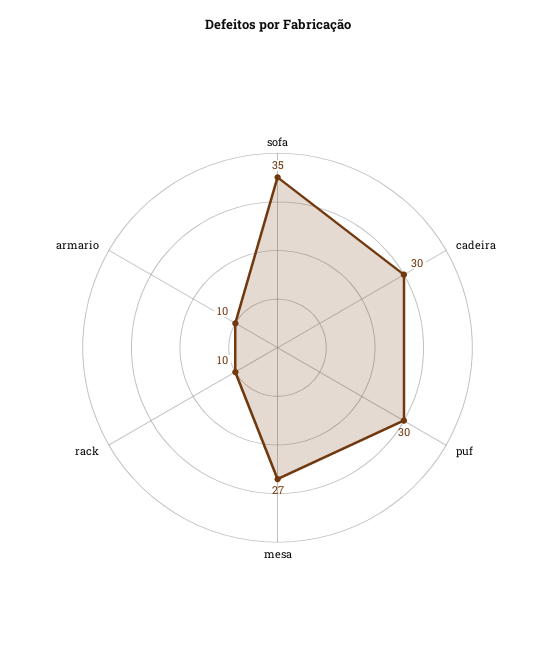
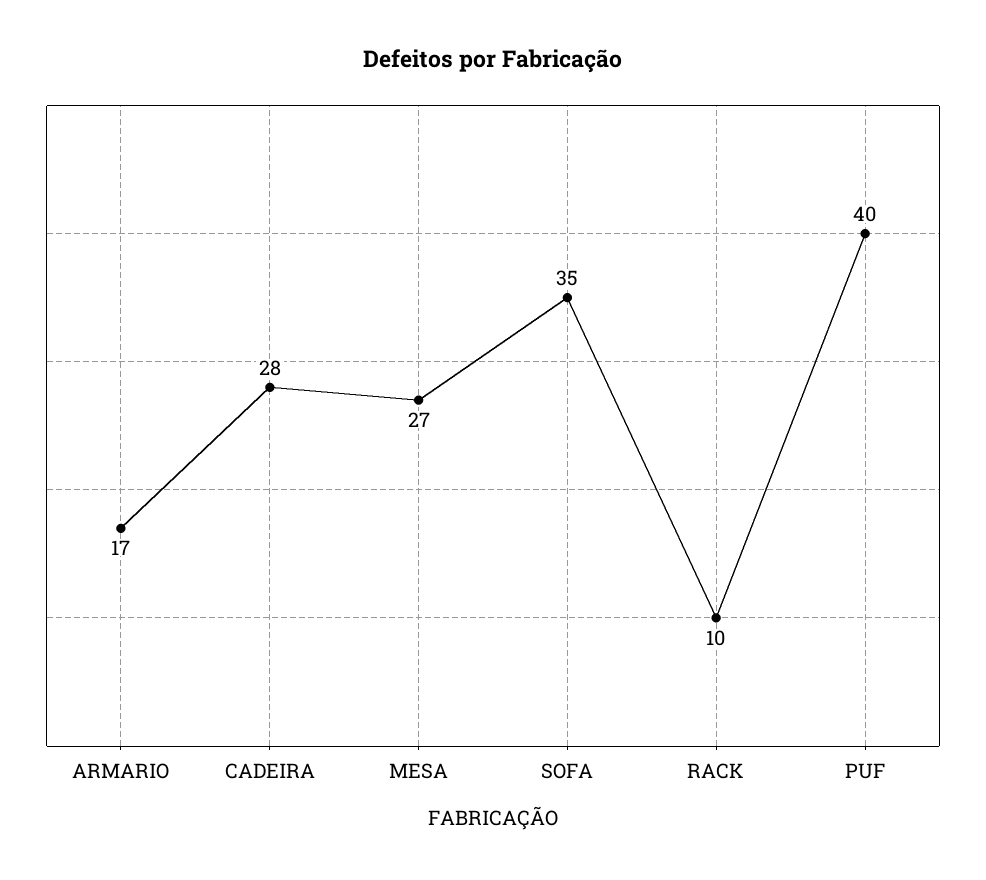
cadeira: 30 -> 28
puf: 30 -> 40
armario: 10 -> 17

